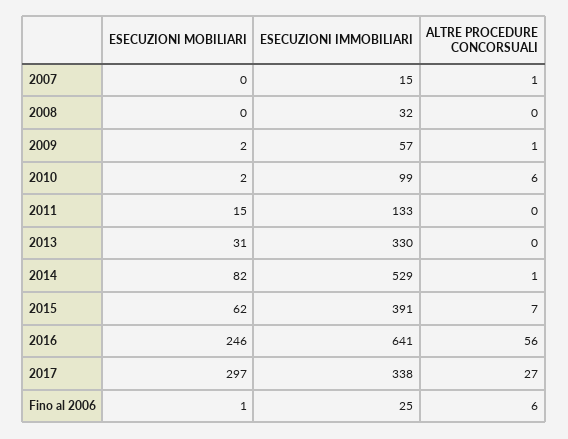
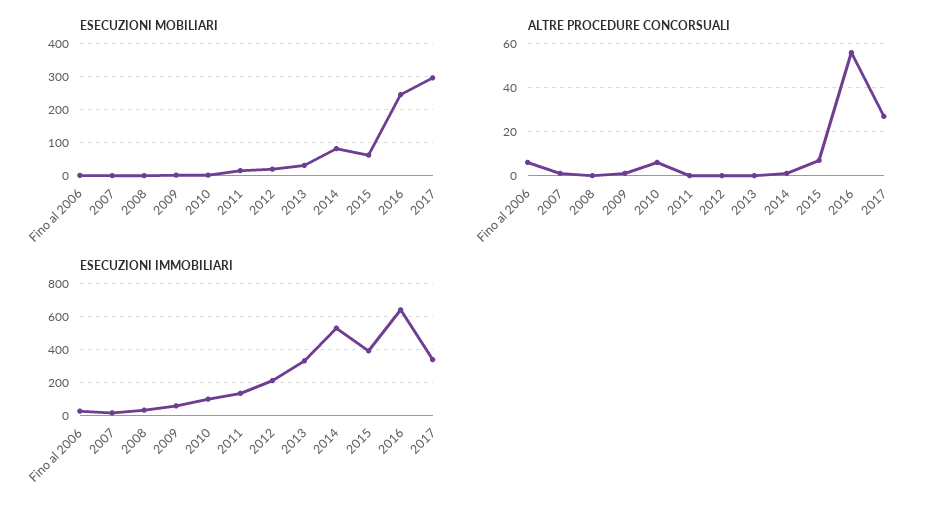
ESECUZIONI MOBILIARI, 2012: none -> 20
ALTRE PROCEDURE CONCORSUALI, 2012: none -> 0
ESECUZIONI IMMOBILIARI, 2012: none -> 200

